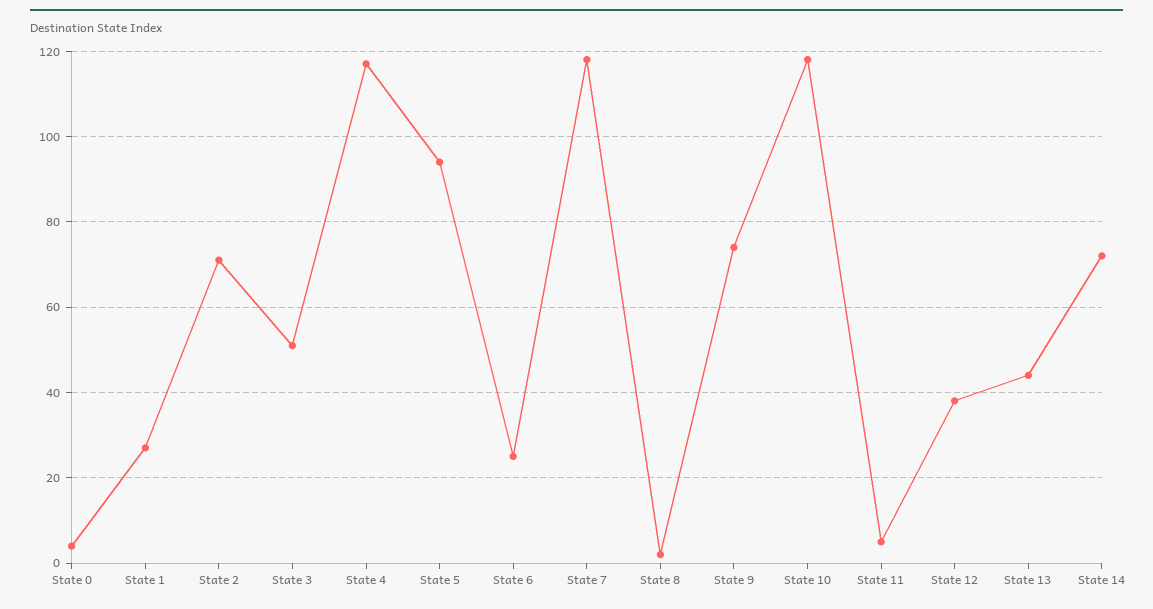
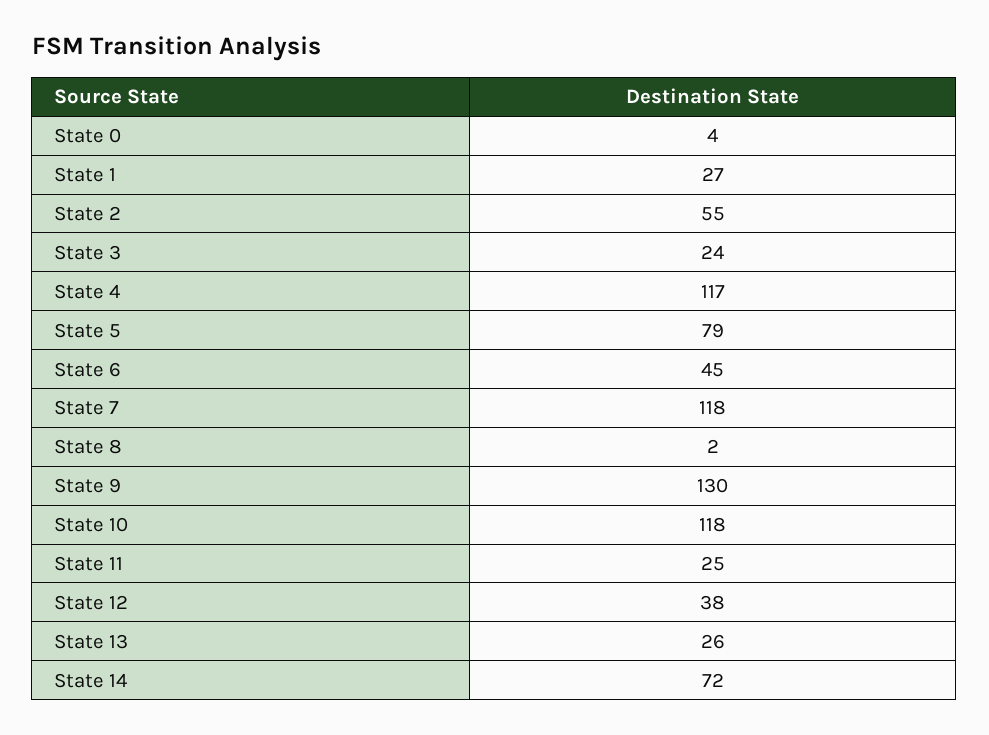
State 2: 70 -> 55
State 3: 50 -> 24
State 5: 95 -> 79
State 6: 25 -> 45
State 9: 75 -> 130
State 11: 5 -> 25
State 13: 45 -> 26

